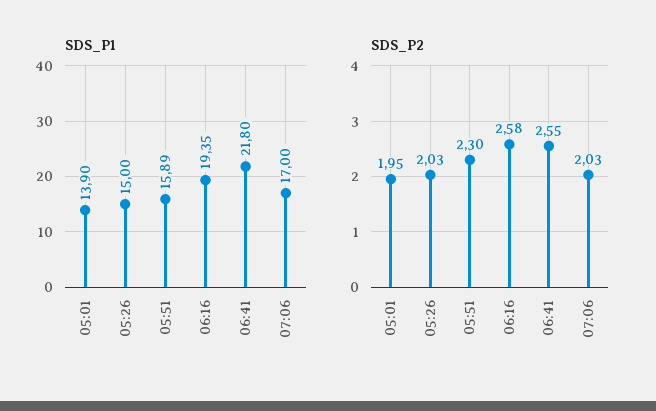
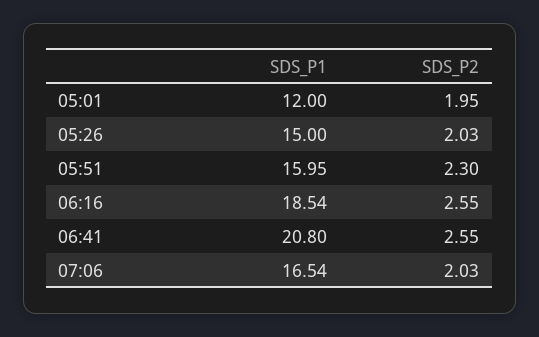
SDS_P1, 05:01: 13.9 -> 12
SDS_P1, 05:51: 15.89 -> 15.95
SDS_P1, 06:16: 19.35 -> 18.54
SDS_P1, 06:41: 21.8 -> 20.8
SDS_P1, 07:06: 17 -> 16.54
SDS_P2, 06:16: 2.58 -> 2.55

